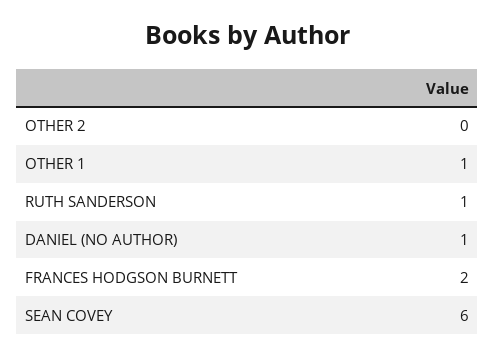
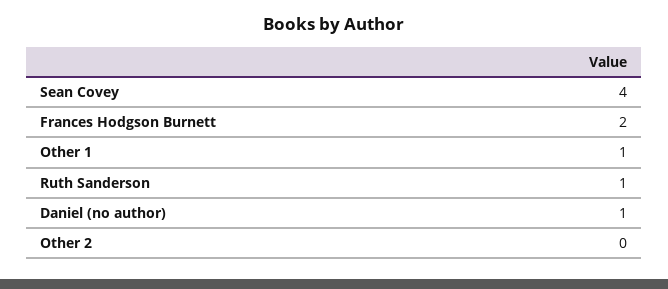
SEAN COVEY: 6 -> 4

